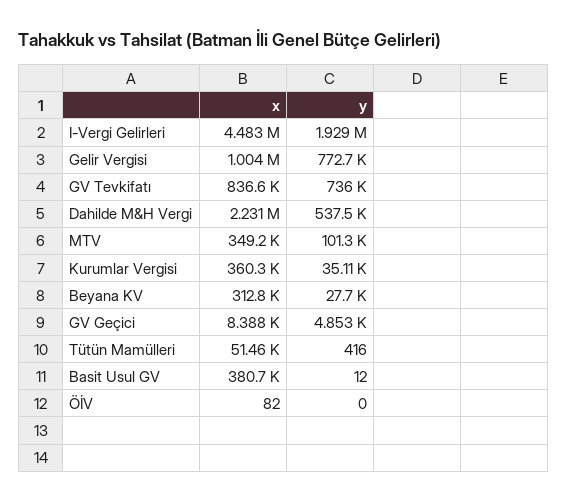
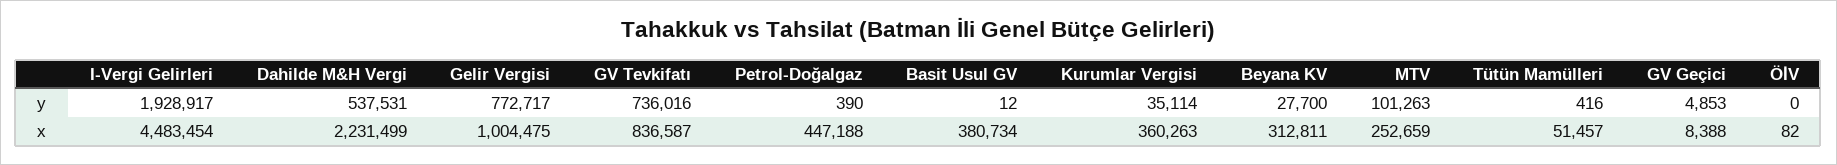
x, MTV: 349200 -> 252659
y, Petrol-Doğalgaz: none -> 390
x, Petrol-Doğalgaz: none -> 447188

